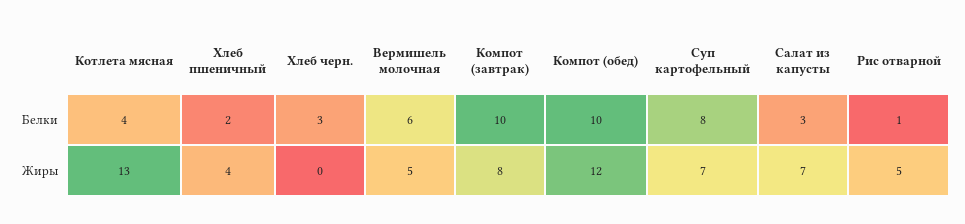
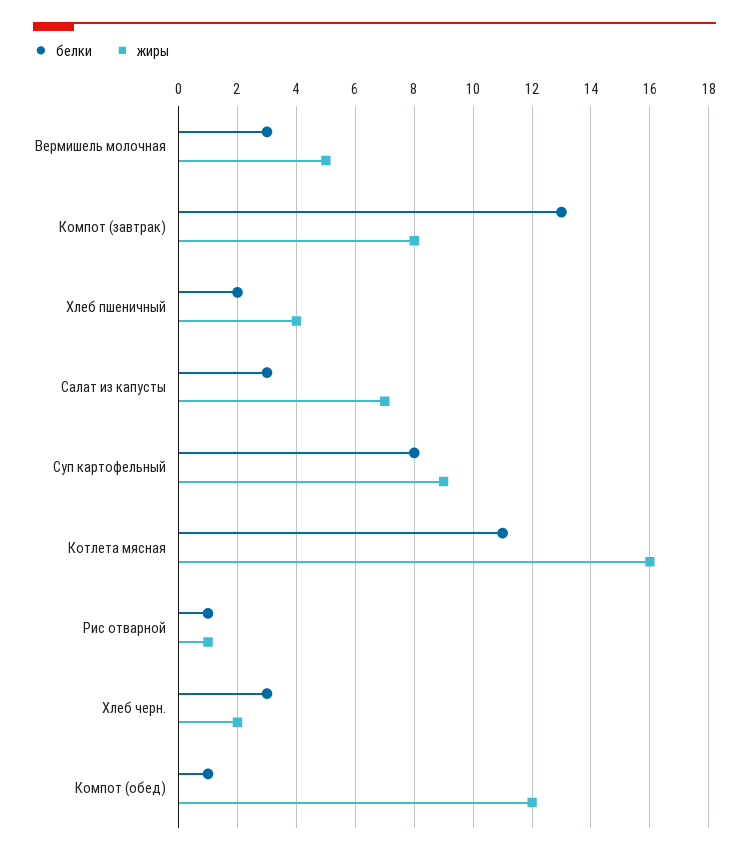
Белки, Котлета мясная: 4 -> 11
Белки, Вермишель молочная: 6 -> 3
Белки, Компот (завтрак): 10 -> 13
Белки, Компот (обед): 10 -> 1
Жиры, Котлета мясная: 13 -> 16
Жиры, Хлеб черн.: 0 -> 2
Жиры, Суп картофельный: 7 -> 9
Жиры, Рис отварной: 5 -> 1

